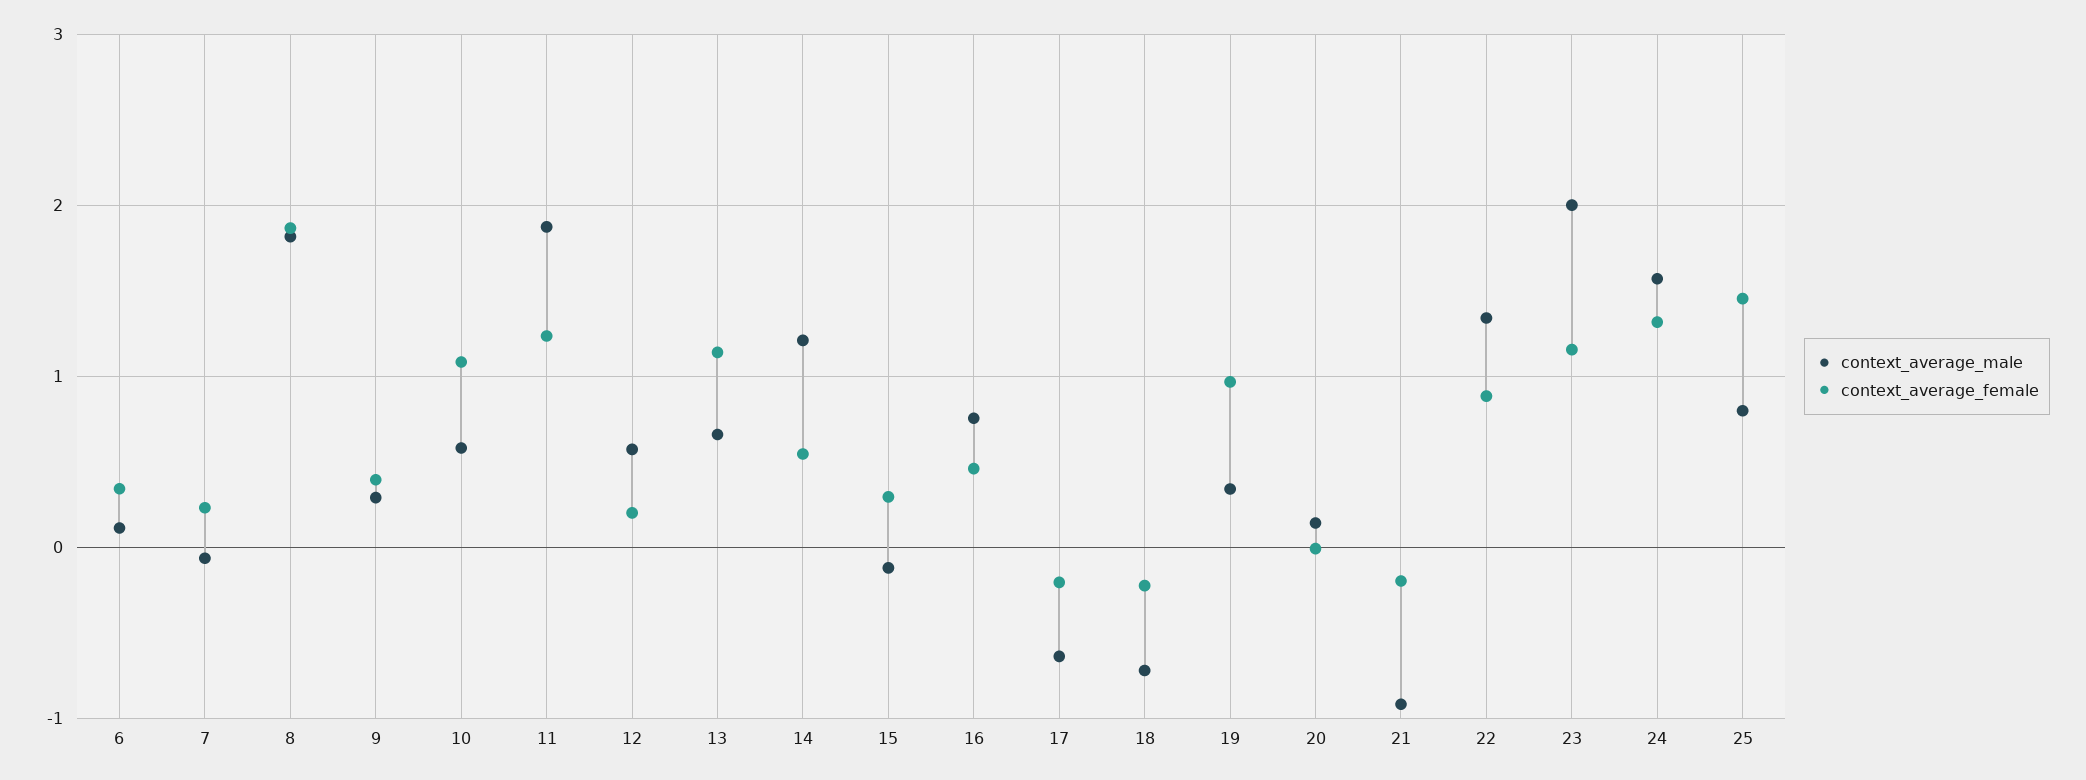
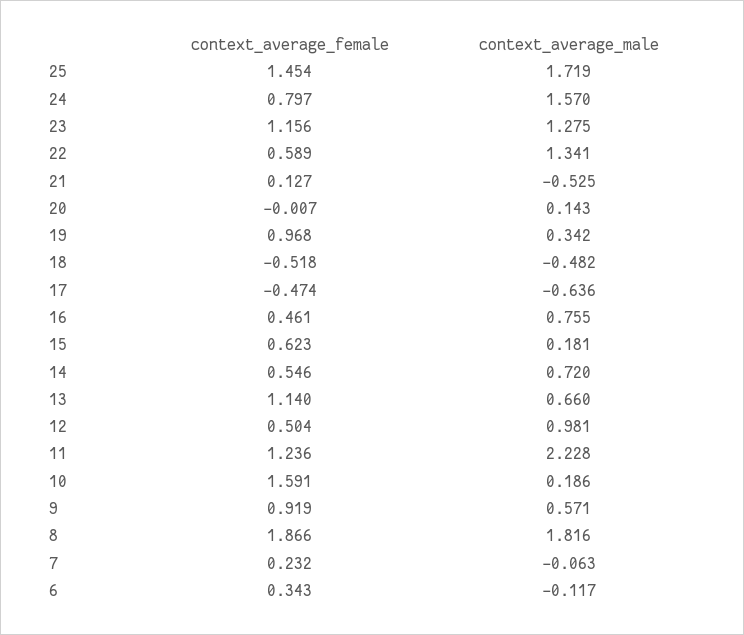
context_average_male, 6: 0.1 -> -0.117
context_average_male, 9: 0.3 -> 0.571
context_average_female, 9: 0.4 -> 0.919
context_average_male, 10: 0.6 -> 0.186
context_average_female, 10: 1.1 -> 1.591
context_average_male, 11: 1.9 -> 2.228
context_average_male, 12: 0.6 -> 0.981
context_average_female, 12: 0.2 -> 0.504
context_average_male, 14: 1.2 -> 0.72
context_average_male, 15: -0.1 -> 0.181
context_average_female, 15: 0.3 -> 0.623
context_average_female, 17: -0.2 -> -0.474
context_average_male, 18: -0.7 -> -0.482
context_average_female, 18: -0.2 -> -0.518
context_average_male, 21: -0.9 -> -0.525
context_average_female, 21: -0.2 -> 0.127
context_average_female, 22: 0.9 -> 0.589
context_average_male, 23: 2 -> 1.275
context_average_female, 24: 1.3 -> 0.797
context_average_male, 25: 0.8 -> 1.719

